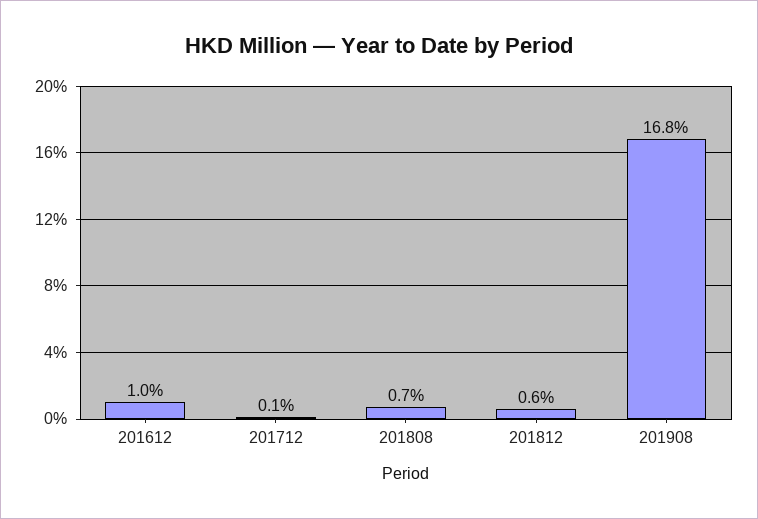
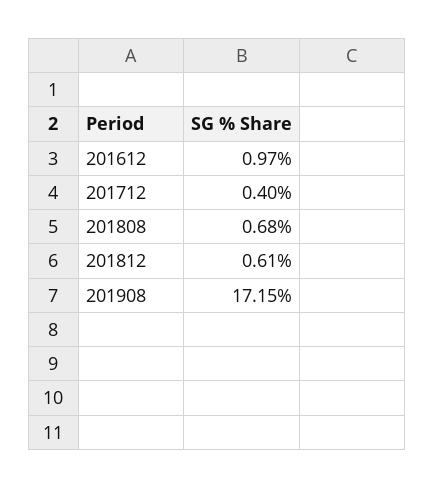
201712: 0.1 -> 0.4
201908: 16.8 -> 17.15

